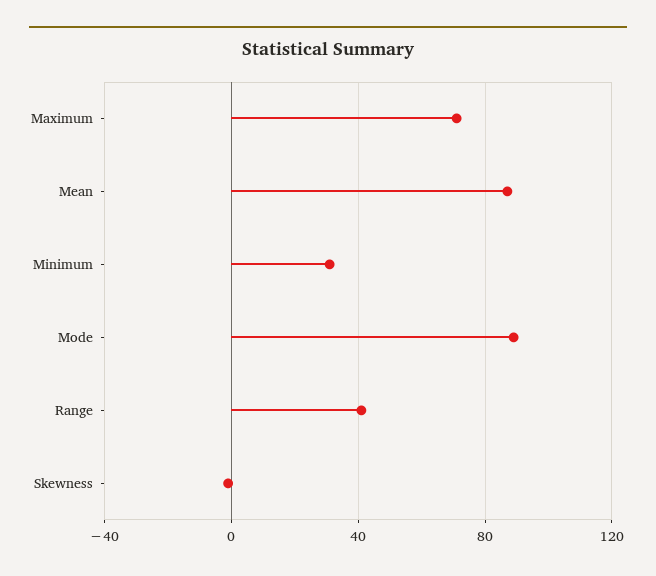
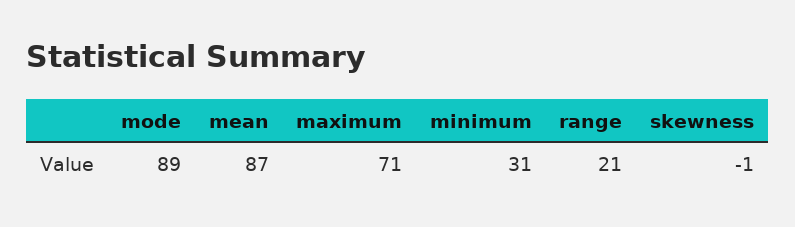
Range: 40 -> 21

